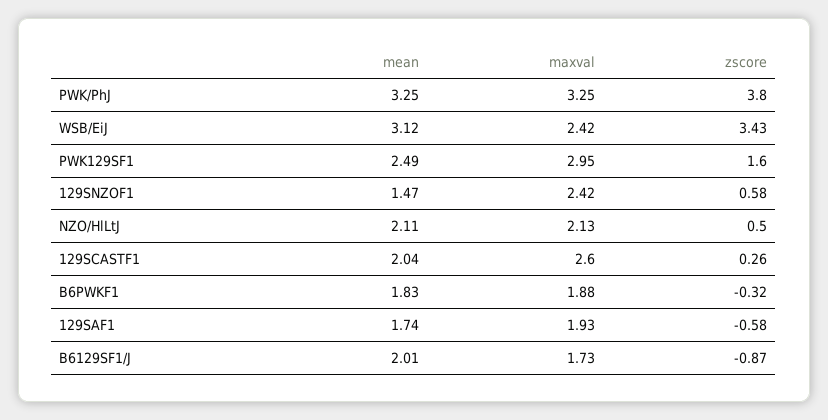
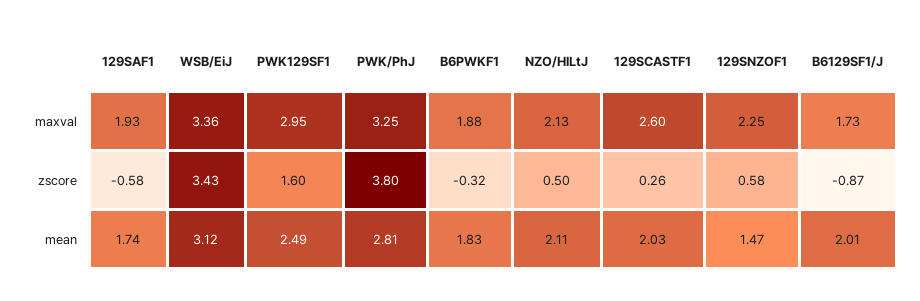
mean, PWK/PhJ: 3.25 -> 2.81
maxval, WSB/EiJ: 2.42 -> 3.36
maxval, 129SNZOF1: 2.42 -> 2.25
mean, 129SCASTF1: 2.04 -> 2.03

